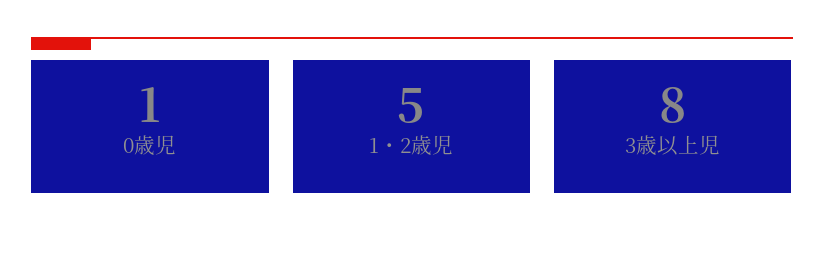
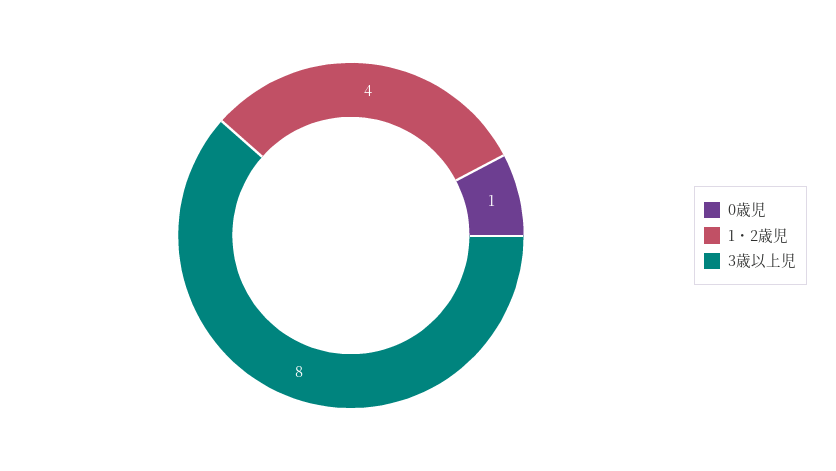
1・2歳児: 5 -> 4

